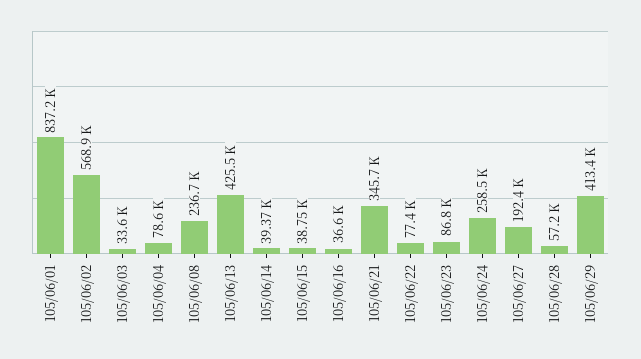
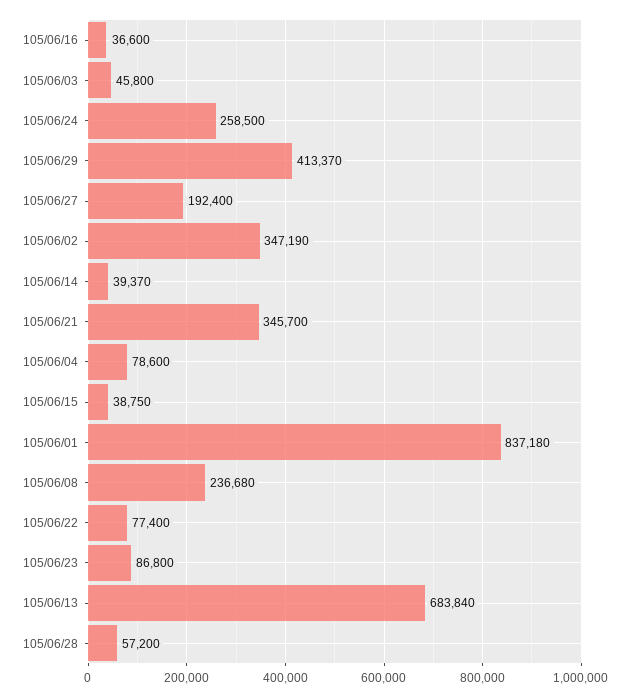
105/06/02: 568900 -> 347190
105/06/03: 33600 -> 45800
105/06/13: 425500 -> 683840

